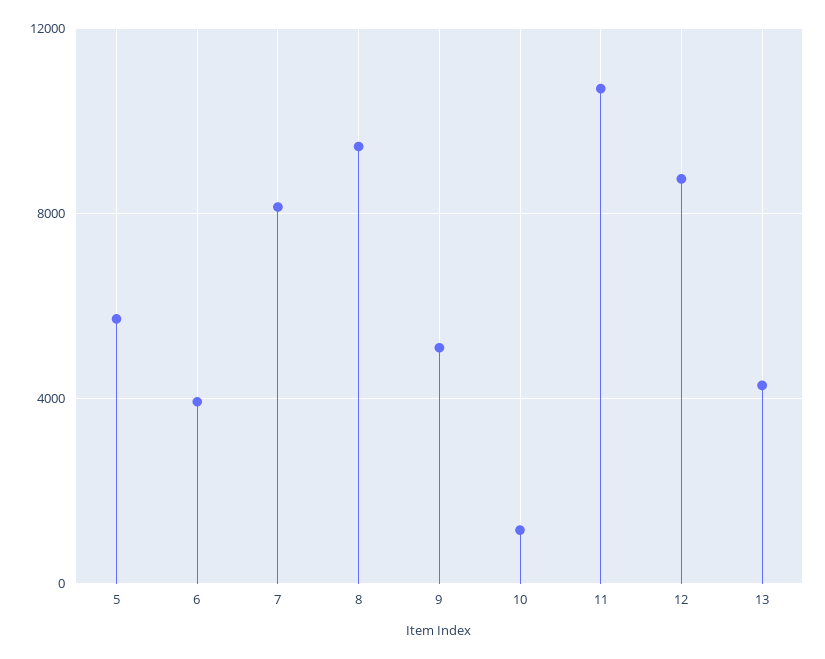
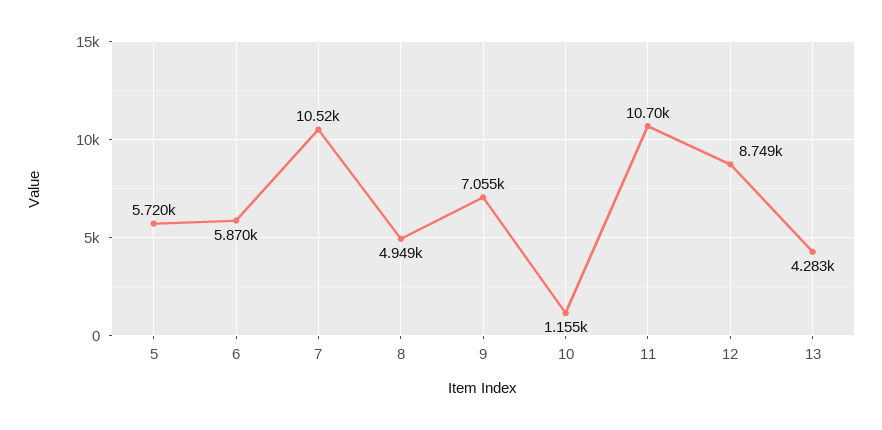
6: 4000 -> 5870
7: 8000 -> 10520
8: 9500 -> 4949
9: 5000 -> 7055

